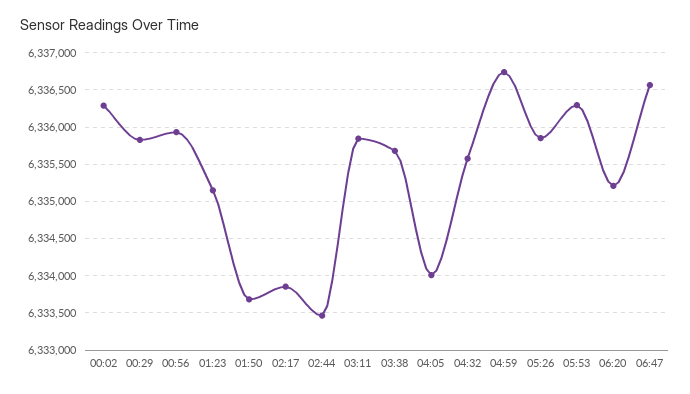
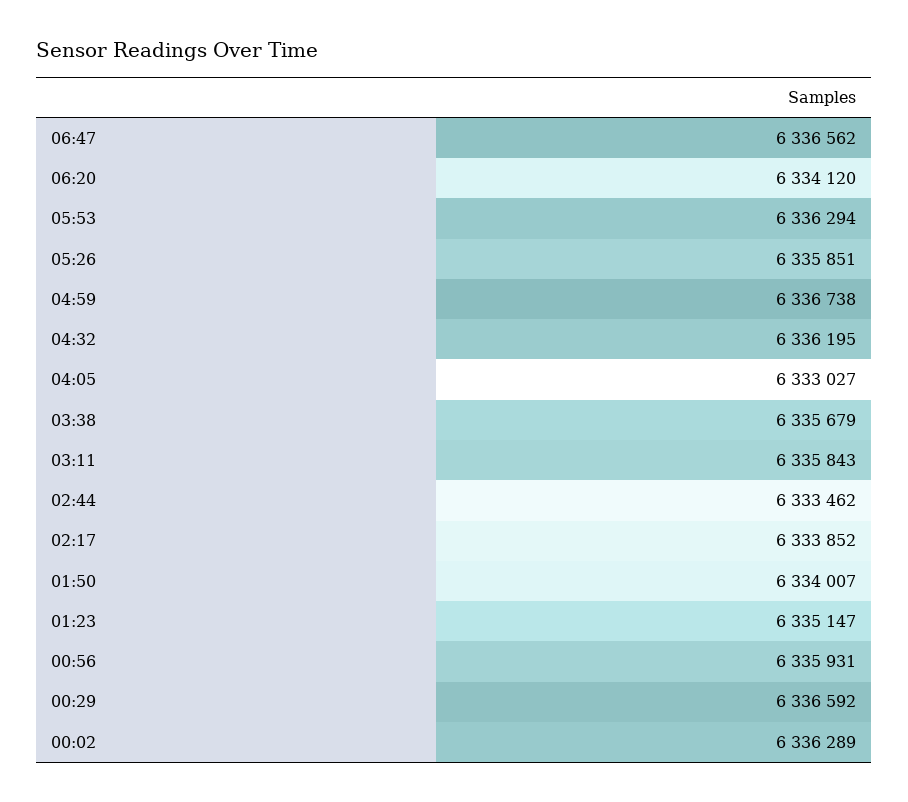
00:29: 6335800 -> 6336592
01:50: 6333700 -> 6334007
04:05: 6334000 -> 6333027
04:32: 6335600 -> 6336195
06:20: 6335200 -> 6334120

